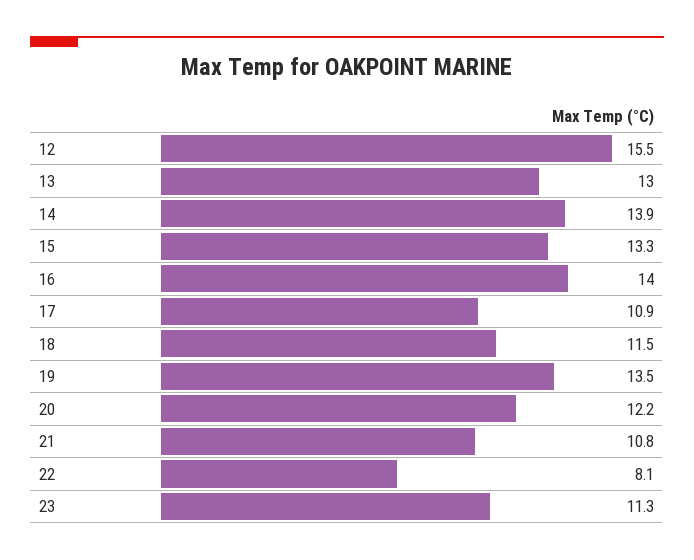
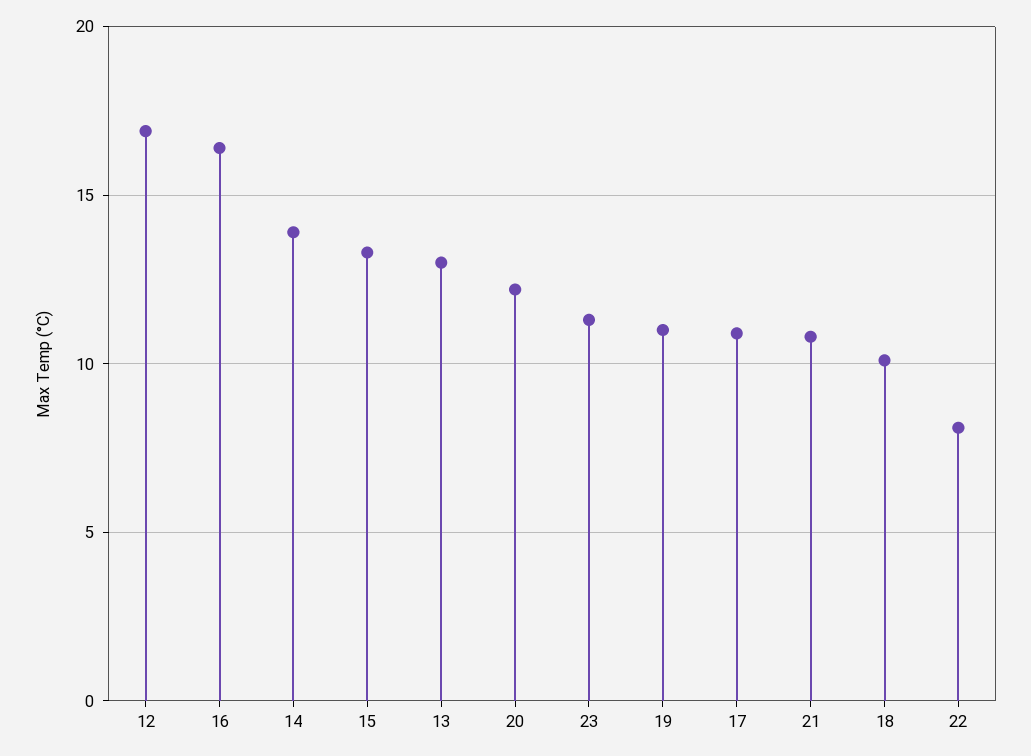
12: 15.5 -> 17
16: 14 -> 16.5
18: 11.5 -> 10
19: 13.5 -> 11

